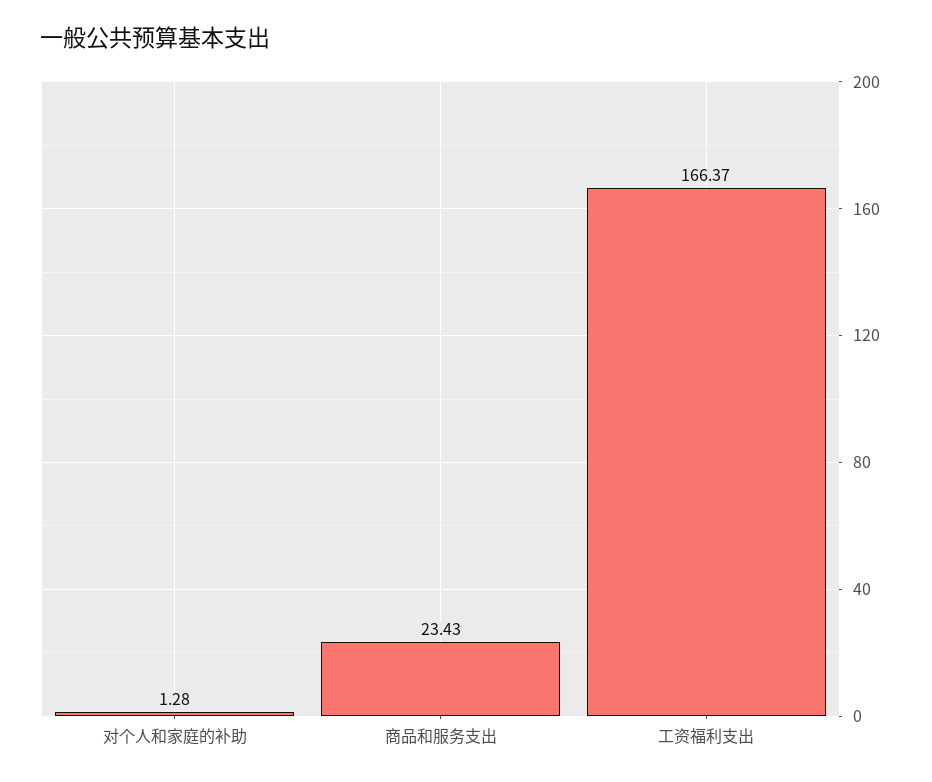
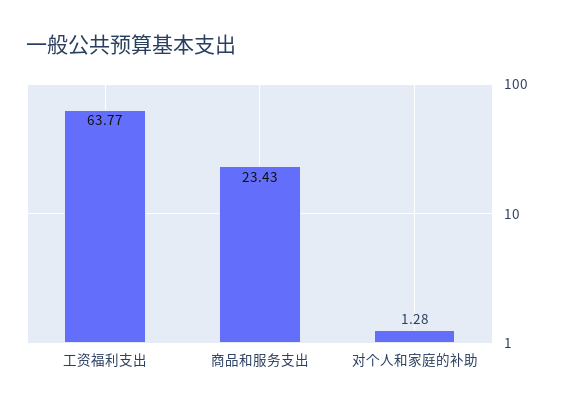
工资福利支出: 166.37 -> 63.77

